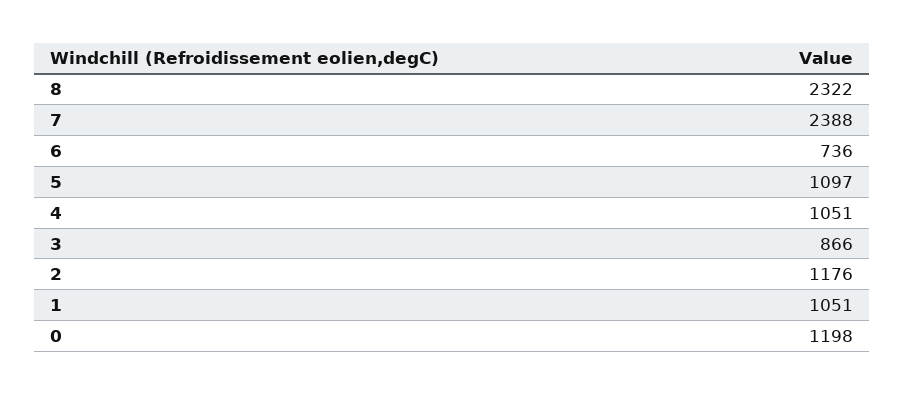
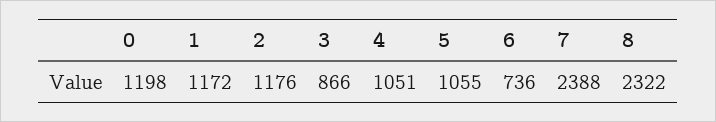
5: 1097 -> 1055
1: 1051 -> 1172

